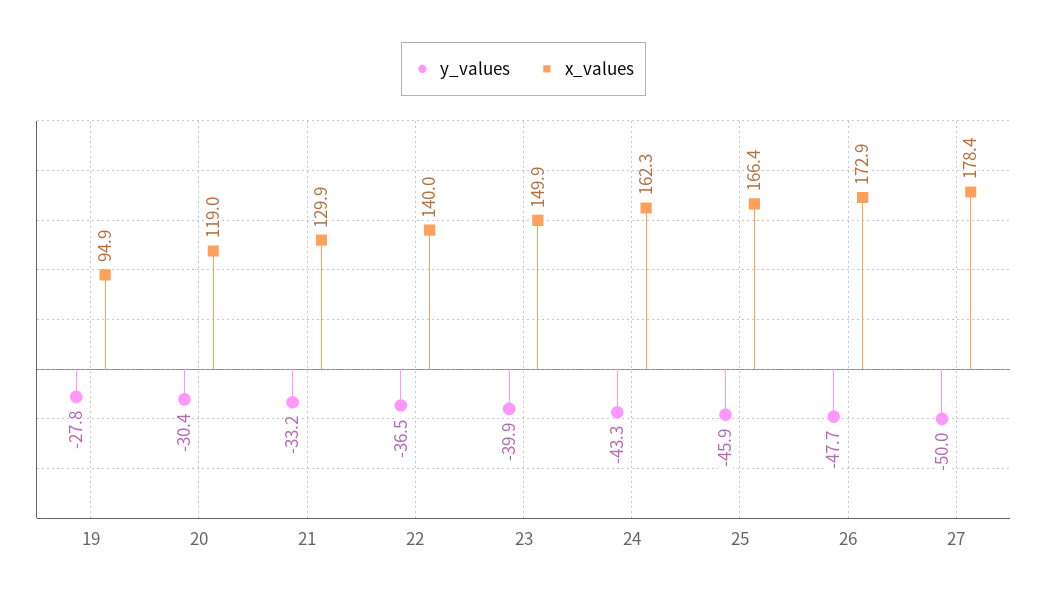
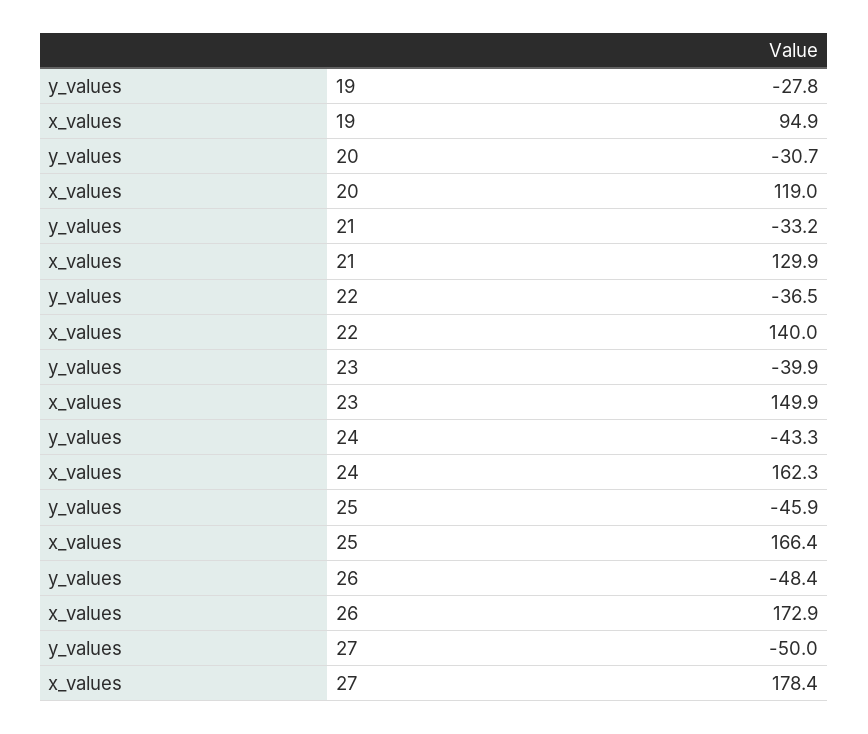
y_values, 20: -30.4 -> -30.7
y_values, 26: -47.7 -> -48.4

